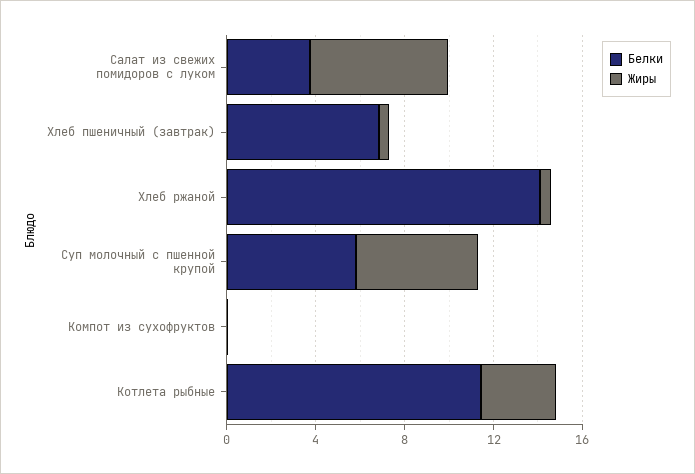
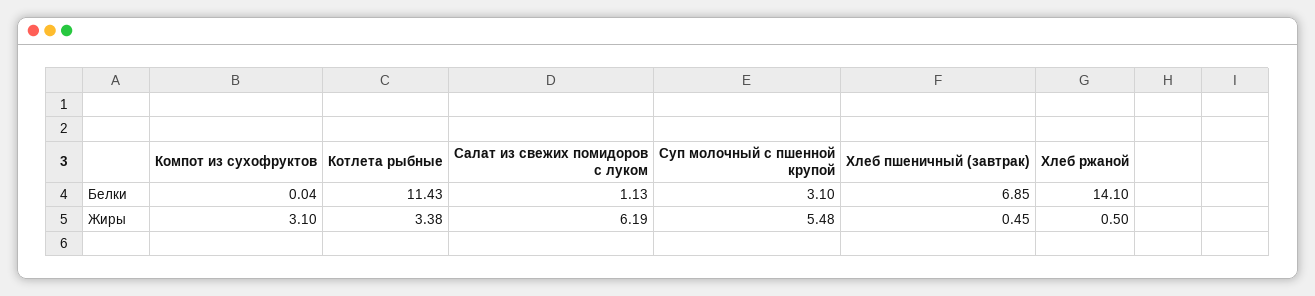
Белки, Салат из свежих помидоров с луком: 4 -> 1.13
Белки, Суп молочный с пшенной крупой: 6 -> 3.1
Жиры, Компот из сухофруктов: 0 -> 3.1

